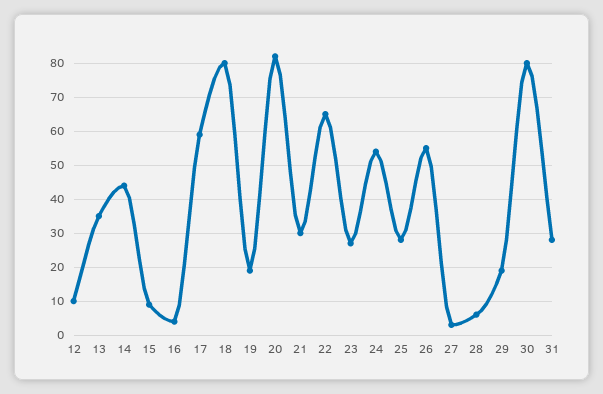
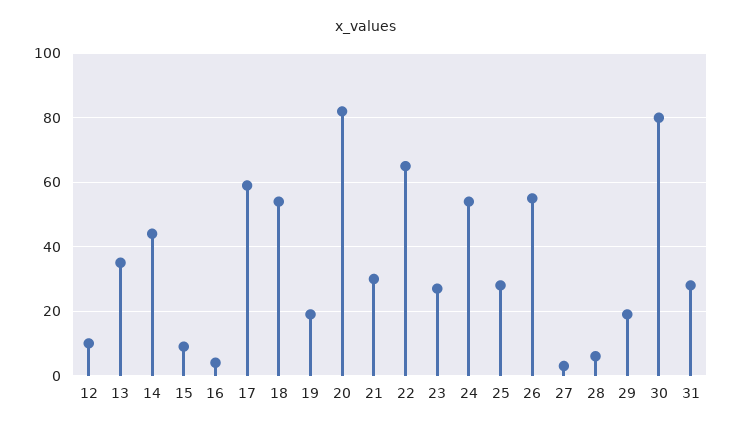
18: 80 -> 55

